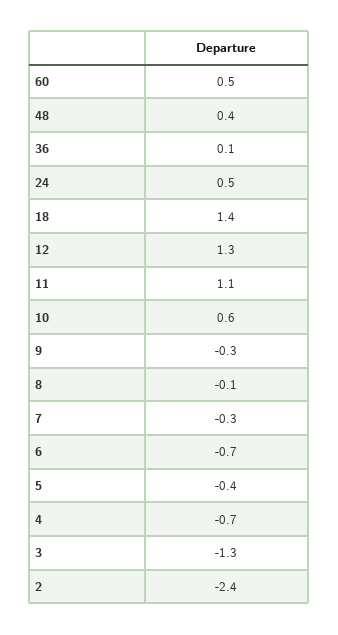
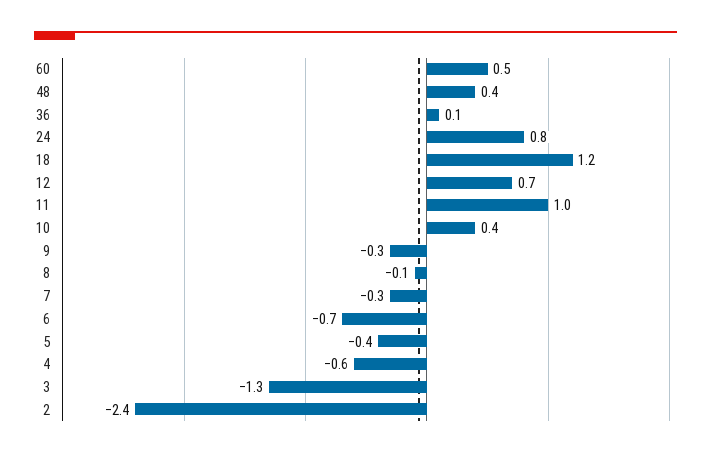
24: 0.5 -> 0.8
18: 1.4 -> 1.2
12: 1.3 -> 0.7
11: 1.1 -> 1
10: 0.6 -> 0.4
4: -0.7 -> -0.6

